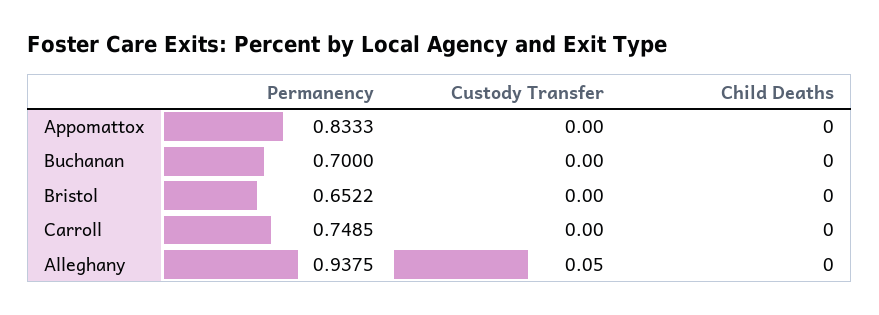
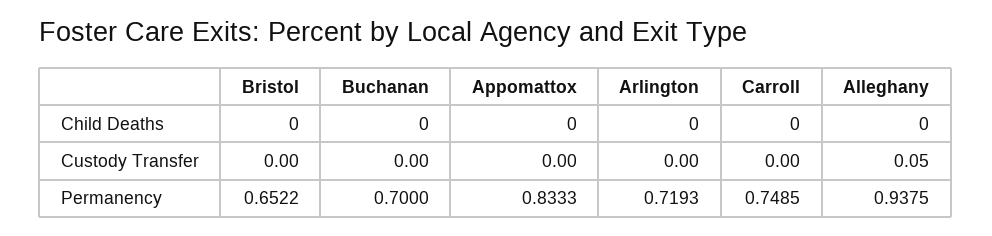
Child Deaths, Arlington: none -> 0
Custody Transfer, Arlington: none -> 0
Permanency, Arlington: none -> 0.7193

